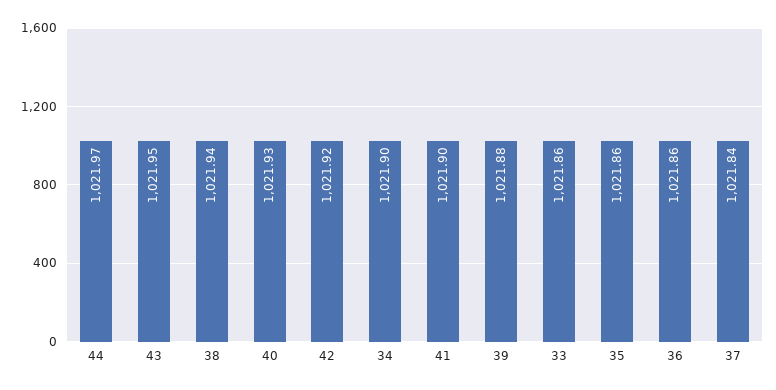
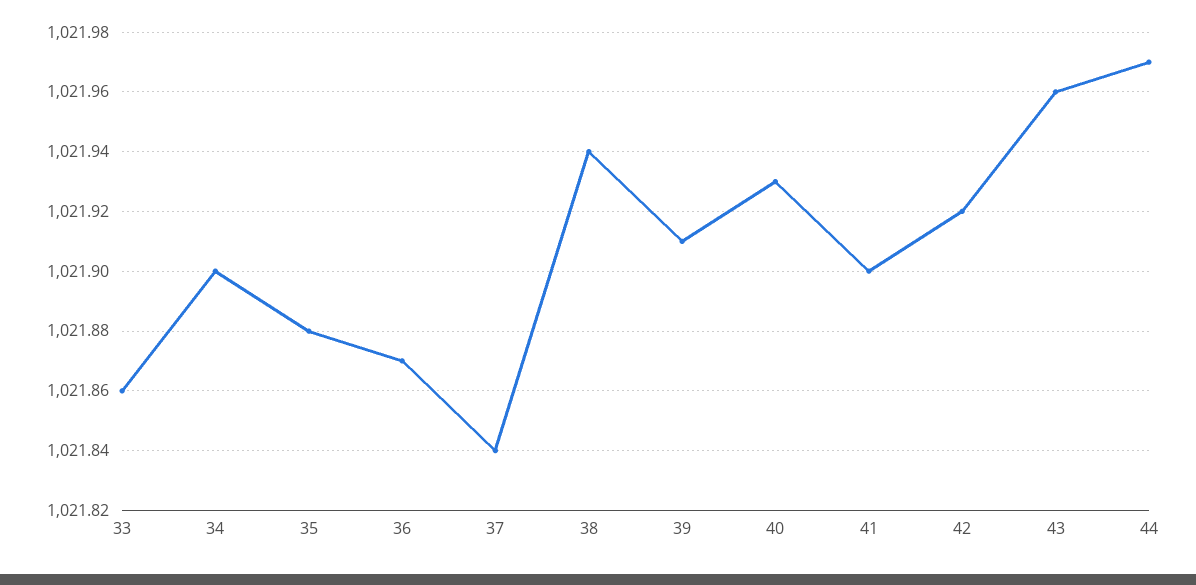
43: 1021.95 -> 1021.96
39: 1021.88 -> 1021.91
35: 1021.86 -> 1021.88
36: 1021.86 -> 1021.87

